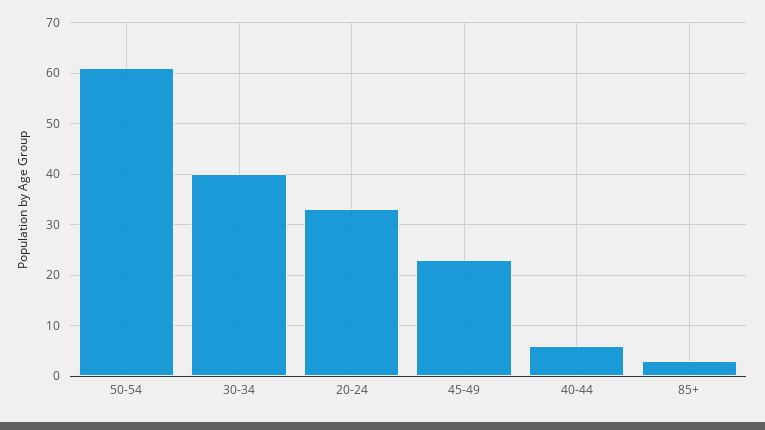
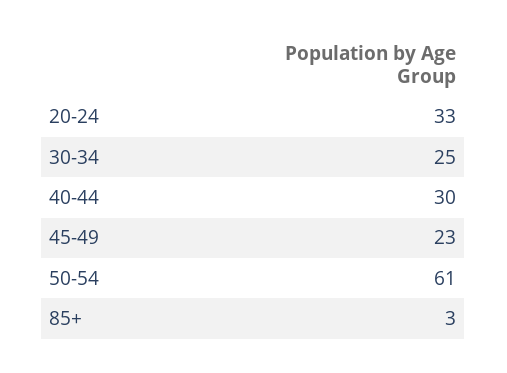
30-34: 40 -> 25
40-44: 5 -> 30

